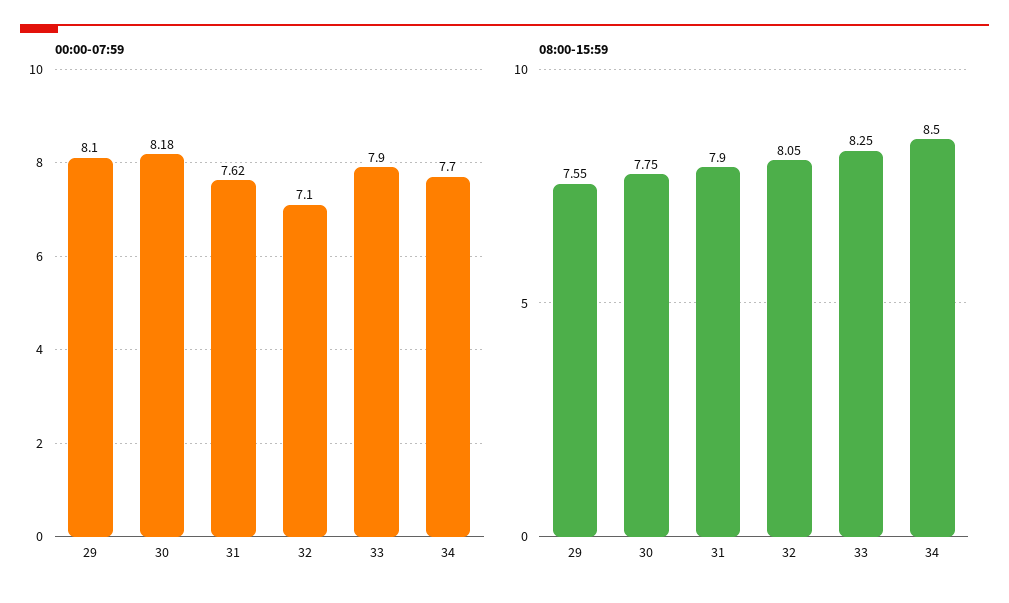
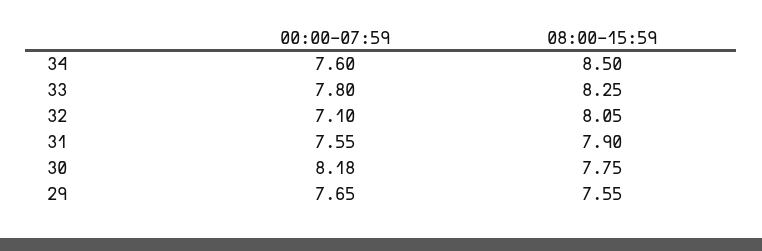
00:00-07:59, 29: 8.1 -> 7.65
00:00-07:59, 31: 7.62 -> 7.55
00:00-07:59, 33: 7.9 -> 7.8
00:00-07:59, 34: 7.7 -> 7.6

